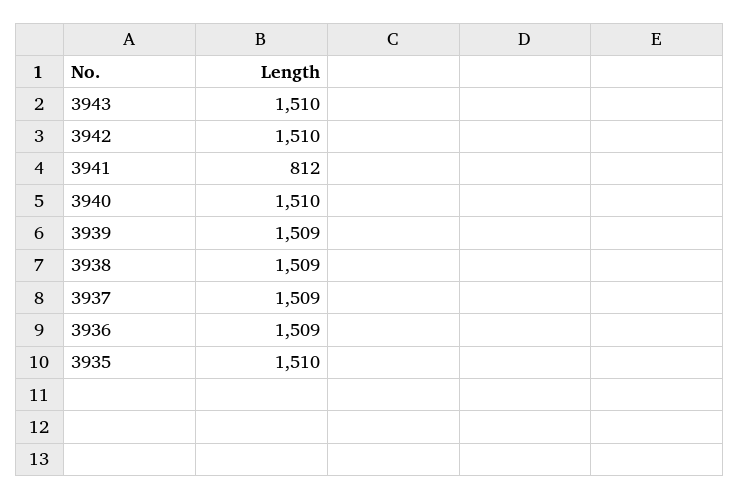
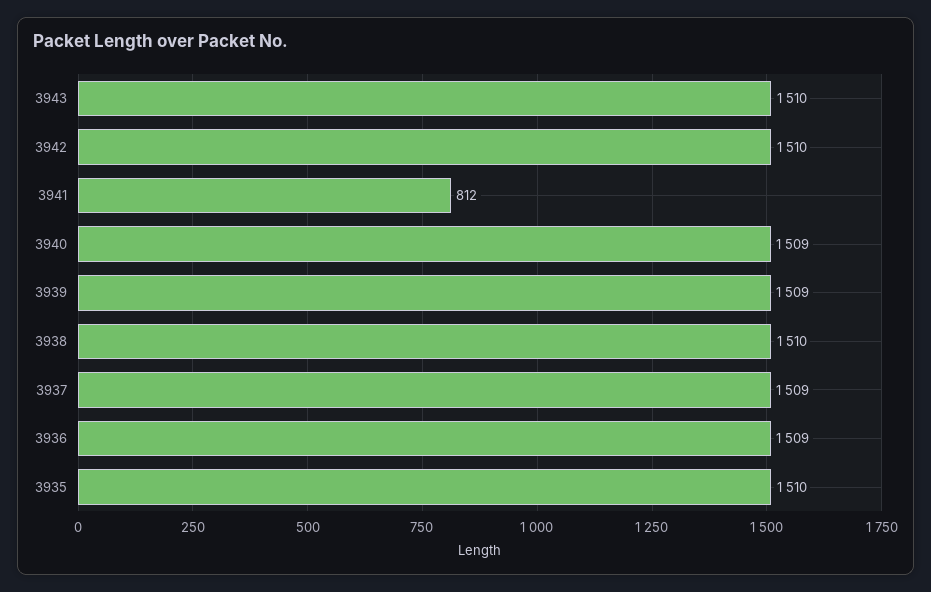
3940: 1510 -> 1509
3938: 1509 -> 1510

